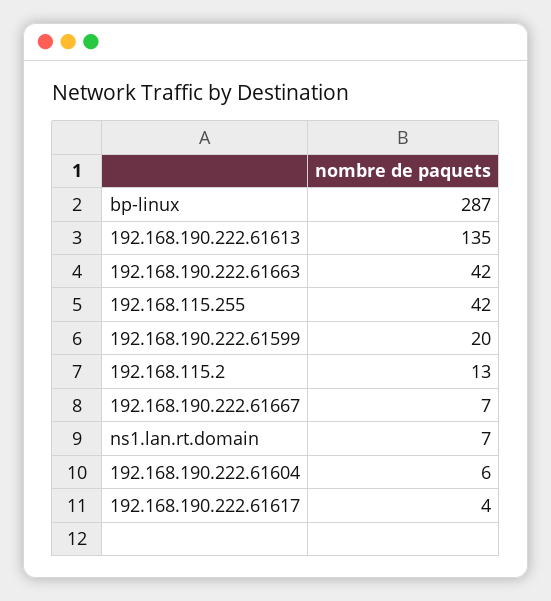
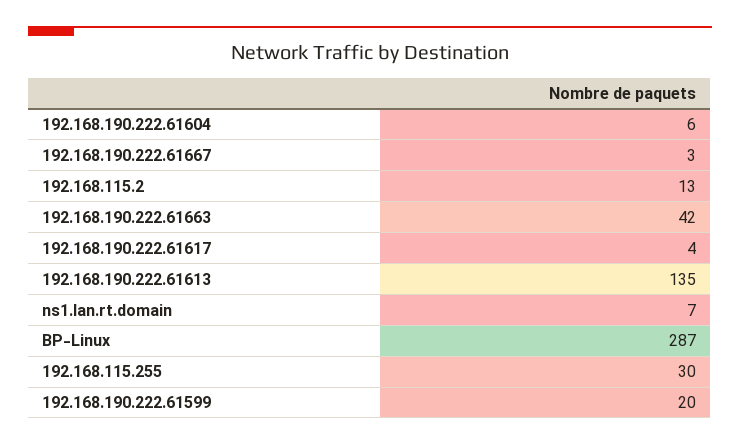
192.168.115.255: 42 -> 30
192.168.190.222.61667: 7 -> 3

